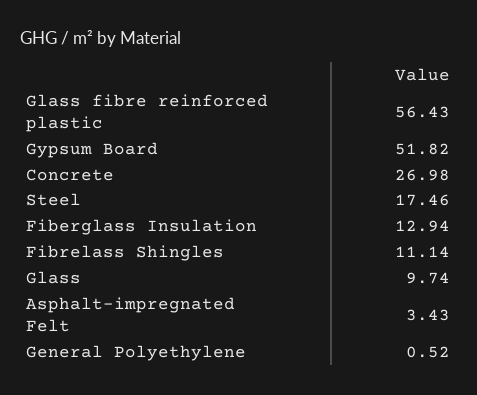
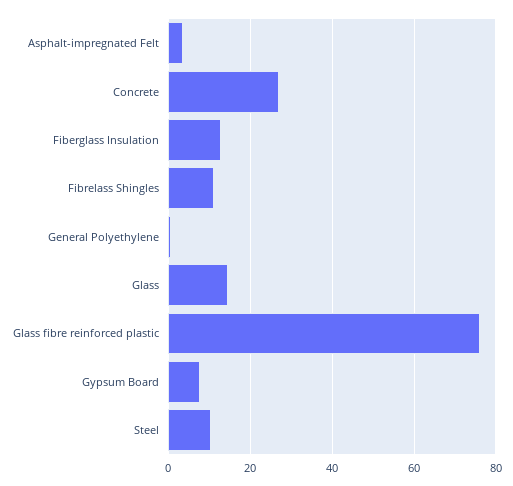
Glass fibre reinforced plastic: 56.43 -> 76
Gypsum Board: 51.82 -> 8
Steel: 17.46 -> 10
Glass: 9.74 -> 14

